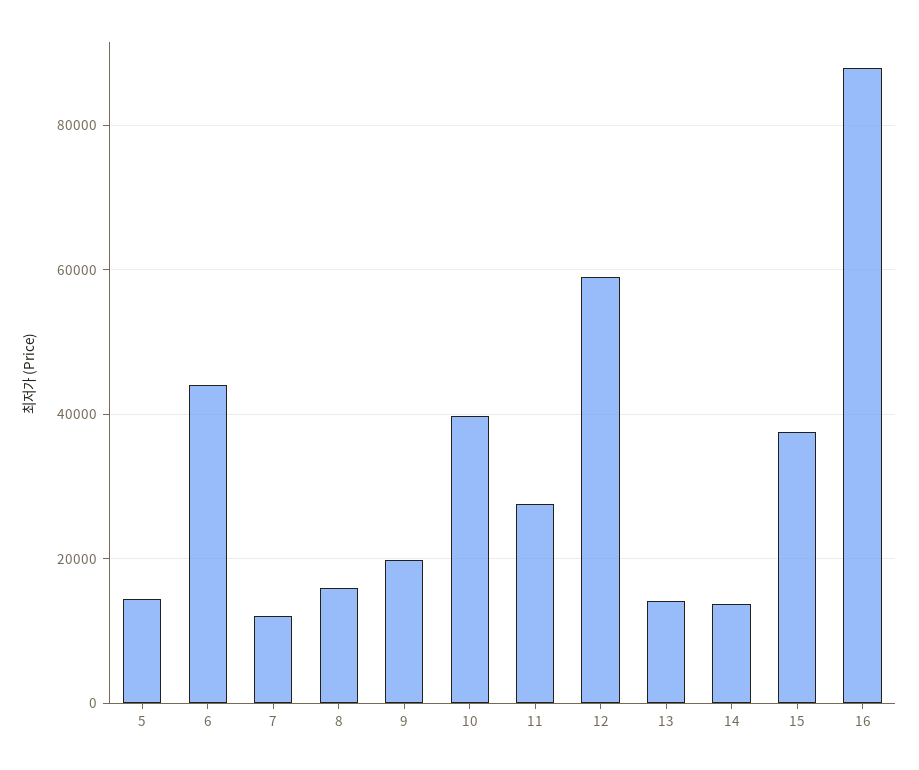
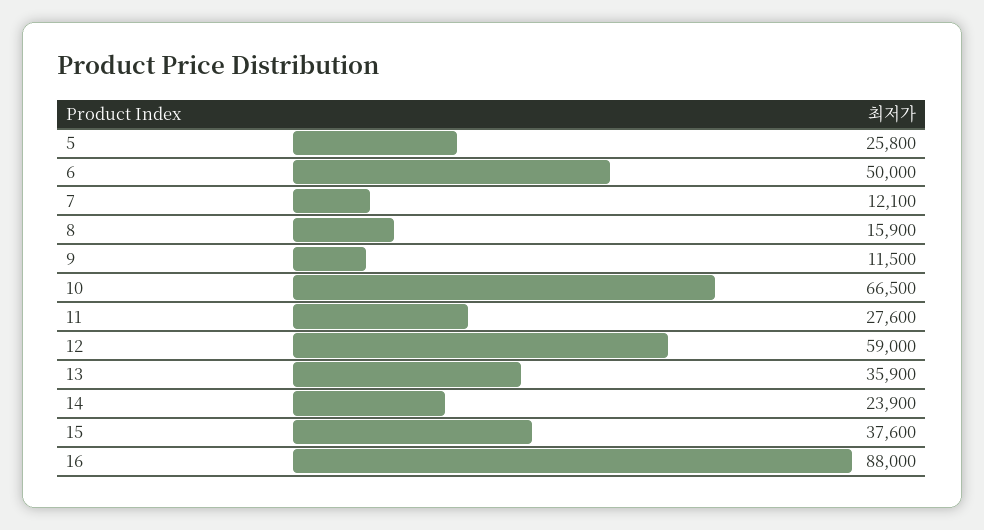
5: 14000 -> 25800
6: 44000 -> 50000
9: 20000 -> 11500
10: 40000 -> 66500
13: 14000 -> 35900
14: 14000 -> 23900

